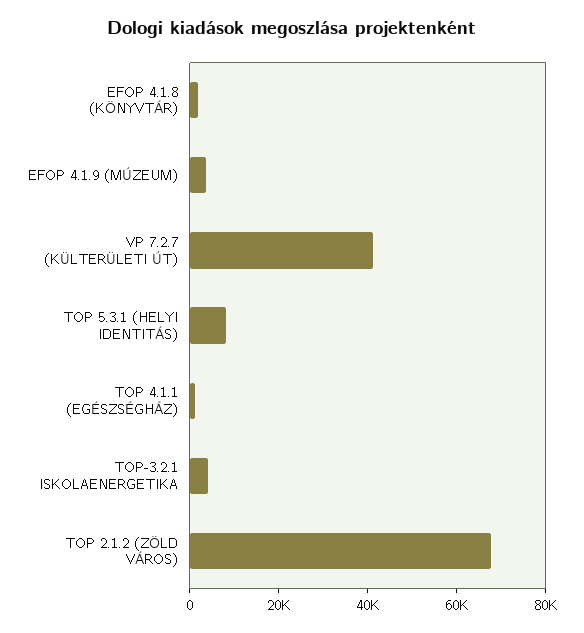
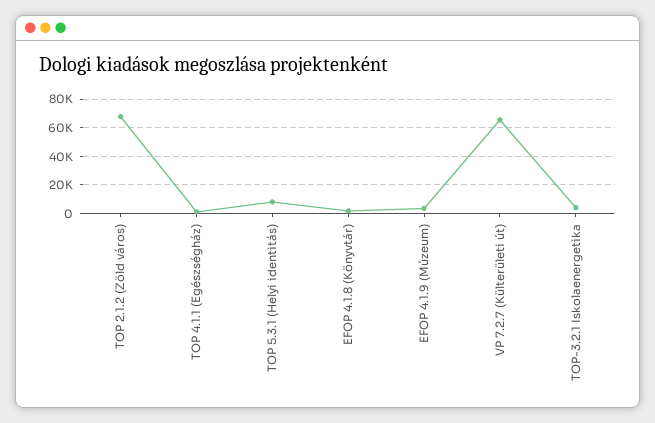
VP 7.2.7 (KÜLTERÜLETI ÚT): 40000 -> 65000

